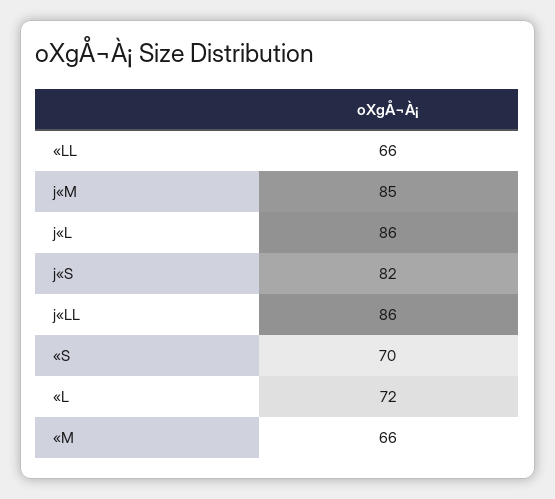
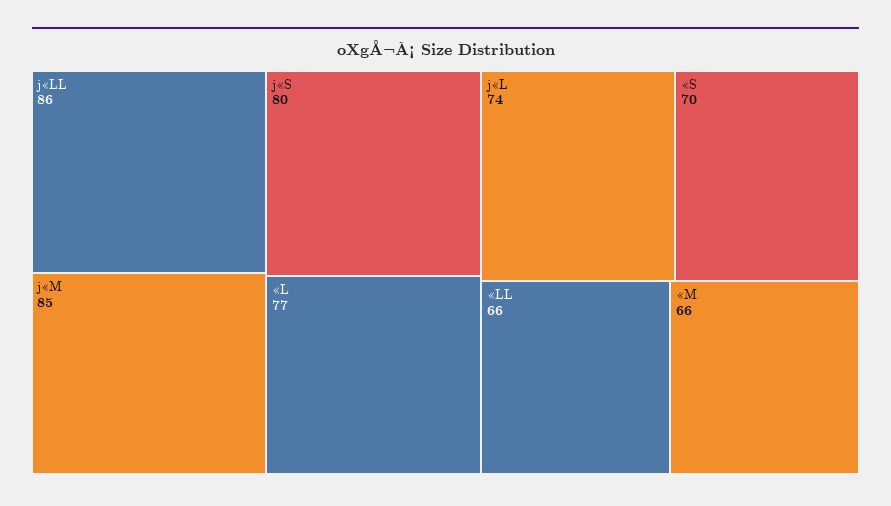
j«L: 86 -> 74
j«S: 82 -> 80
«L: 72 -> 77

